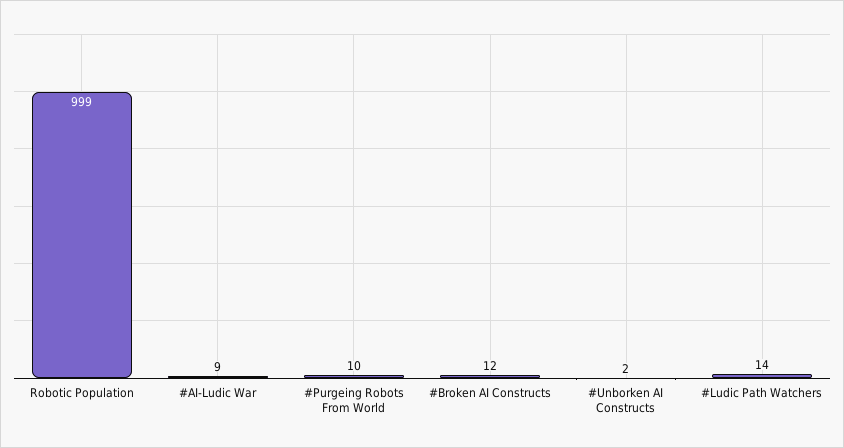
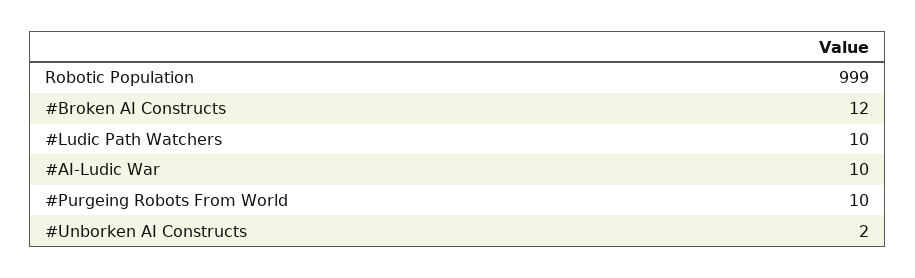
#AI-Ludic War: 9 -> 10
#Ludic Path Watchers: 14 -> 10

